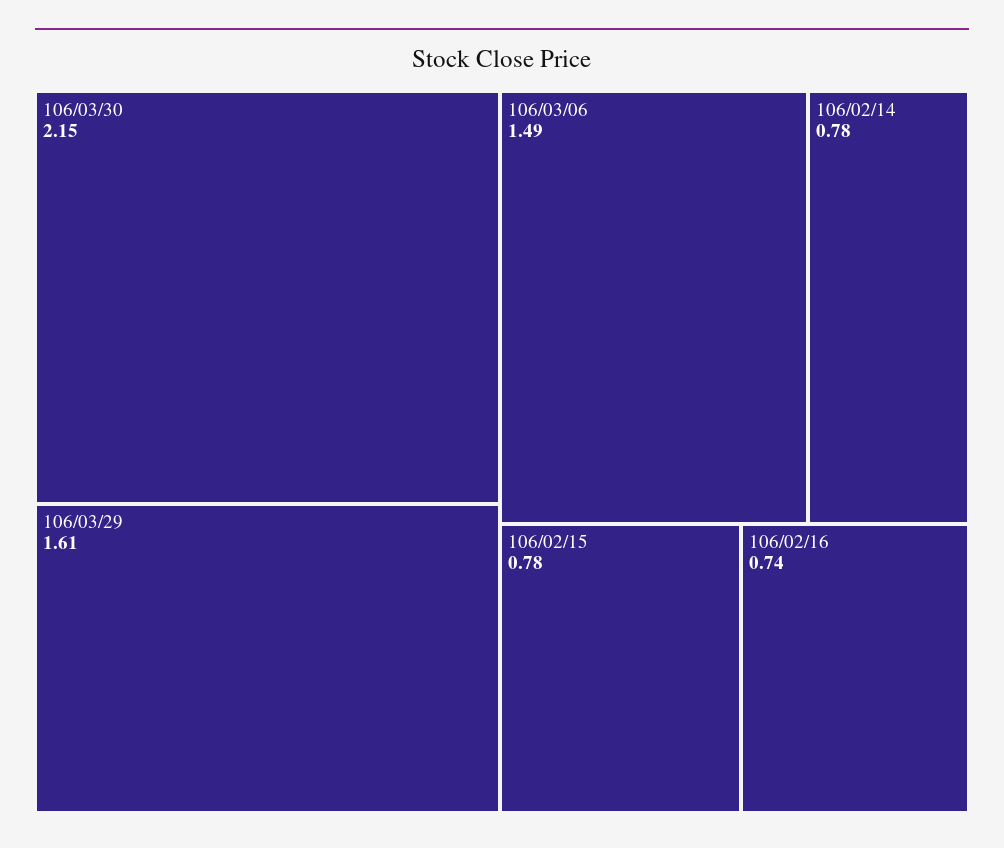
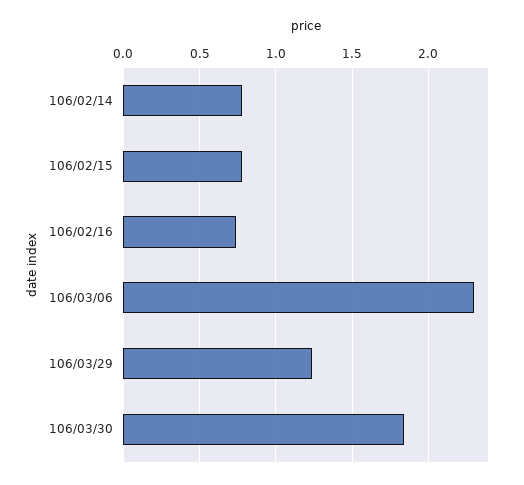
106/03/30: 2.15 -> 1.85
106/03/29: 1.61 -> 1.25
106/03/06: 1.49 -> 2.3

